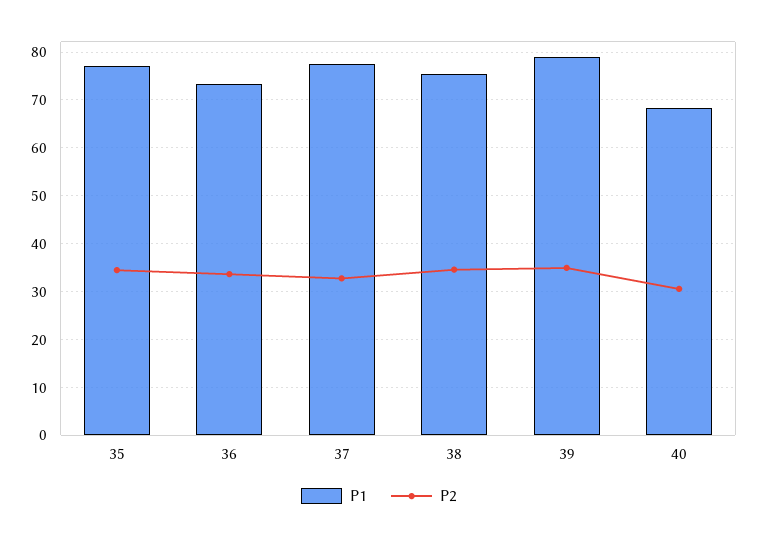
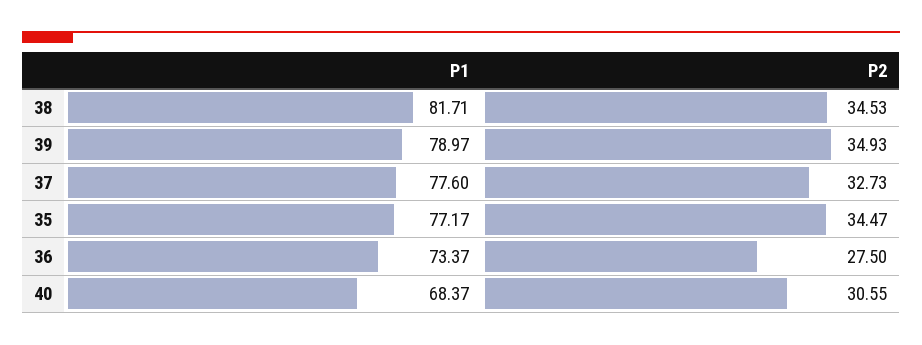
P2, 36: 34 -> 27.5
P1, 38: 76 -> 81.71

